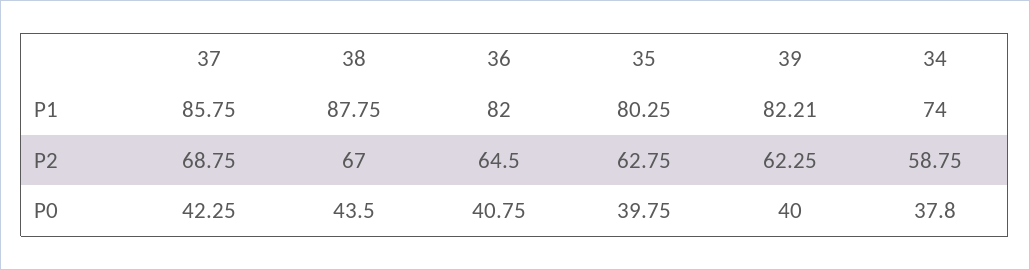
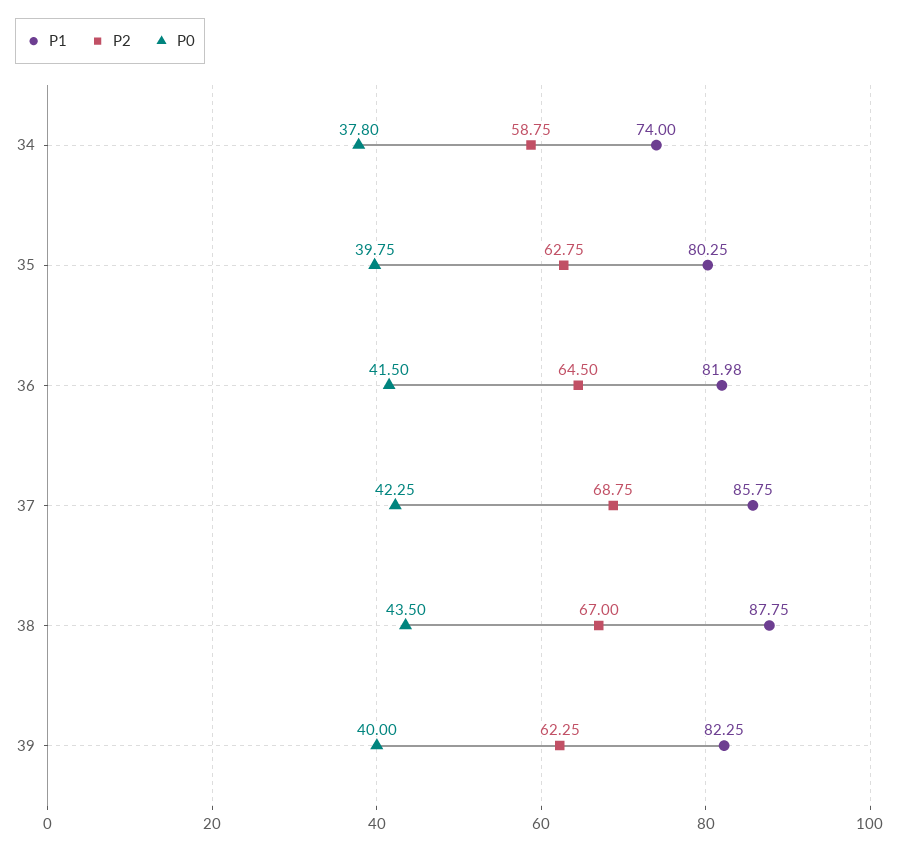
P1, 36: 82 -> 81.98
P1, 39: 82.21 -> 82.25
P0, 36: 40.75 -> 41.5

